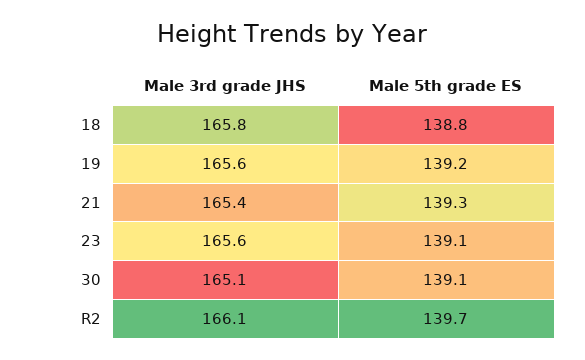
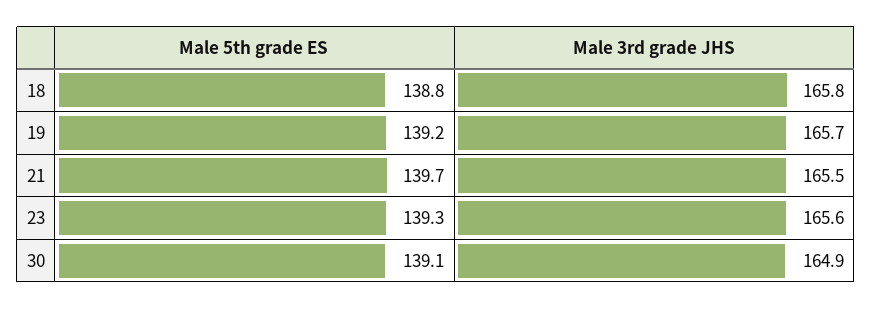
Male 3rd grade JHS, 19: 165.6 -> 165.7
Male 3rd grade JHS, 21: 165.4 -> 165.5
Male 5th grade ES, 21: 139.3 -> 139.7
Male 5th grade ES, 23: 139.1 -> 139.3
Male 3rd grade JHS, 30: 165.1 -> 164.9
Male 3rd grade JHS, R2: 166.1 -> none
Male 5th grade ES, R2: 139.7 -> none

